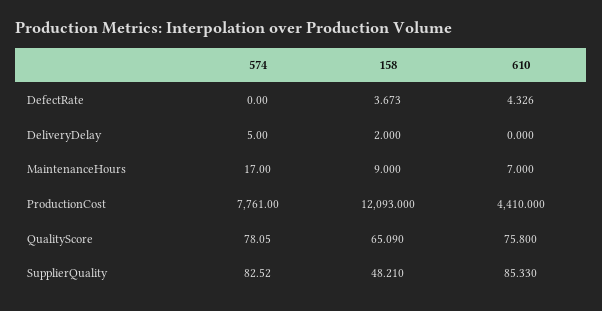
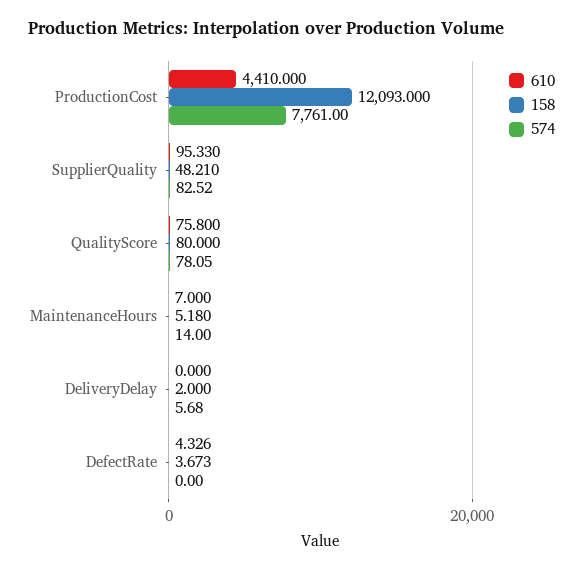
574, DeliveryDelay: 5 -> 5.68
574, MaintenanceHours: 17 -> 14
158, MaintenanceHours: 9 -> 5.18
158, QualityScore: 65.09 -> 80
610, SupplierQuality: 85.33 -> 95.33

